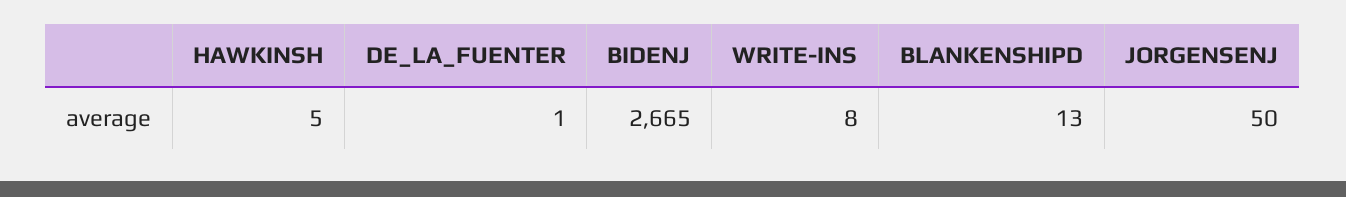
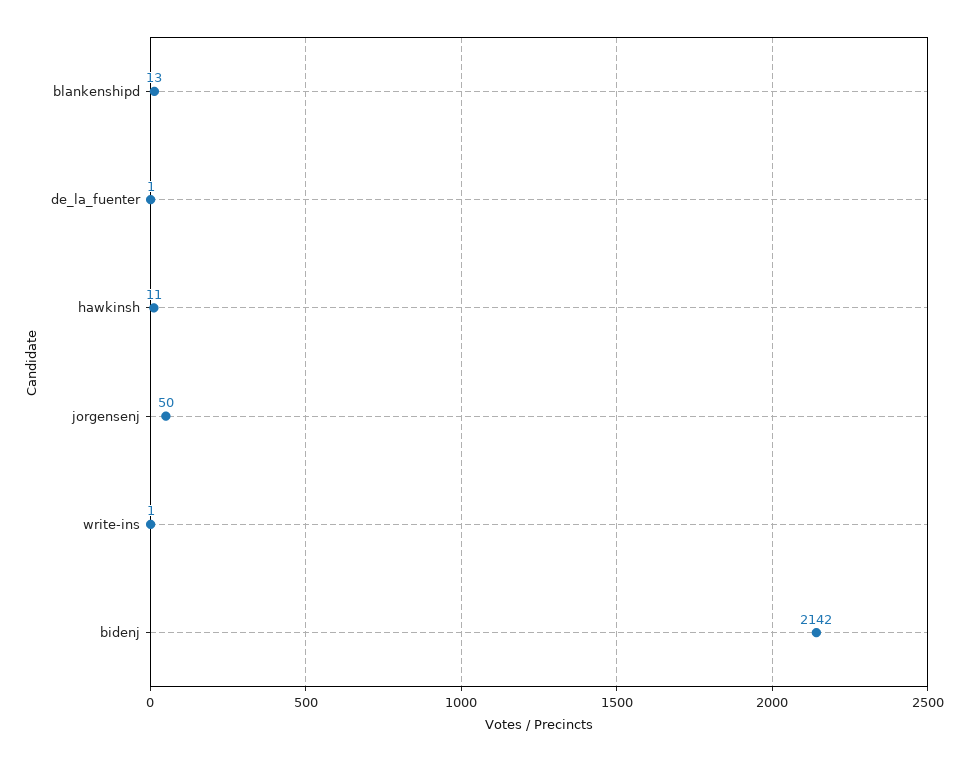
HAWKINSH: 5 -> 11
BIDENJ: 2665 -> 2142
WRITE-INS: 8 -> 1

